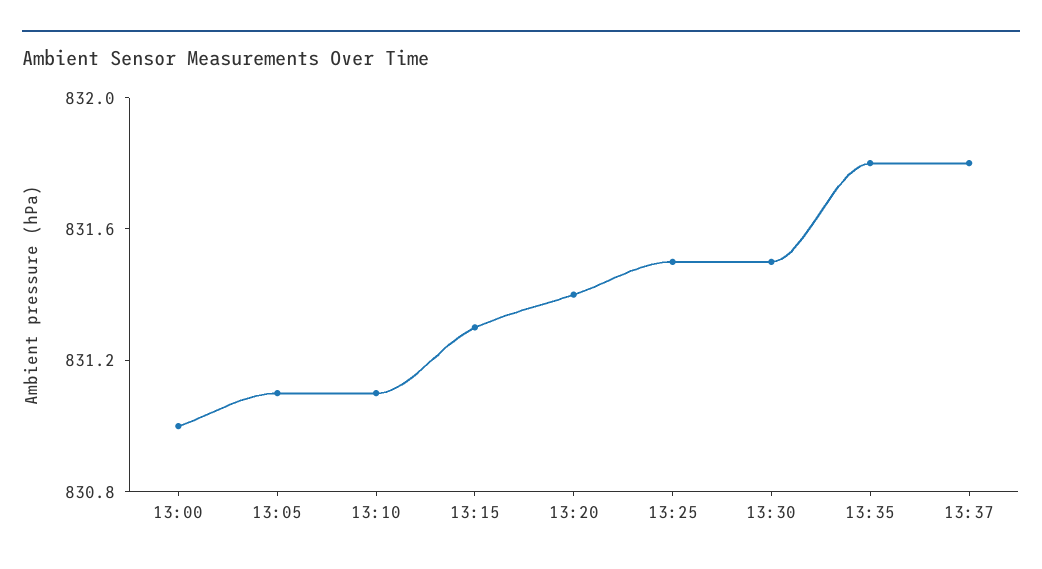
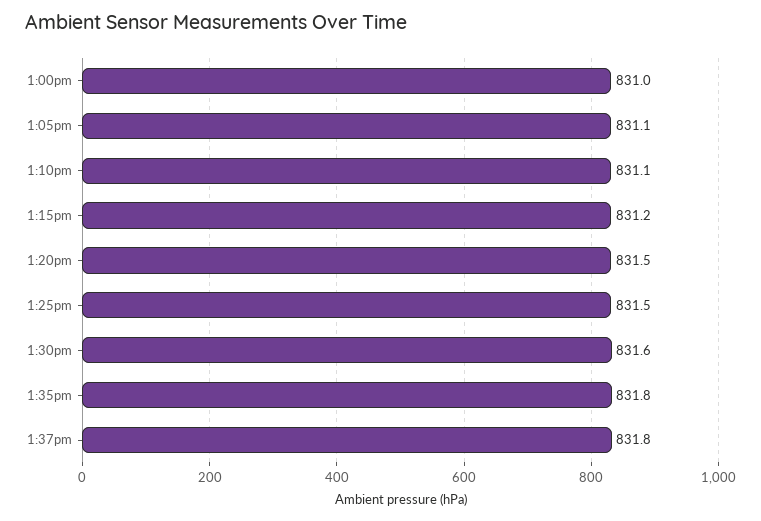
13:15: 831.3 -> 831.2
13:20: 831.4 -> 831.5
13:30: 831.5 -> 831.6

